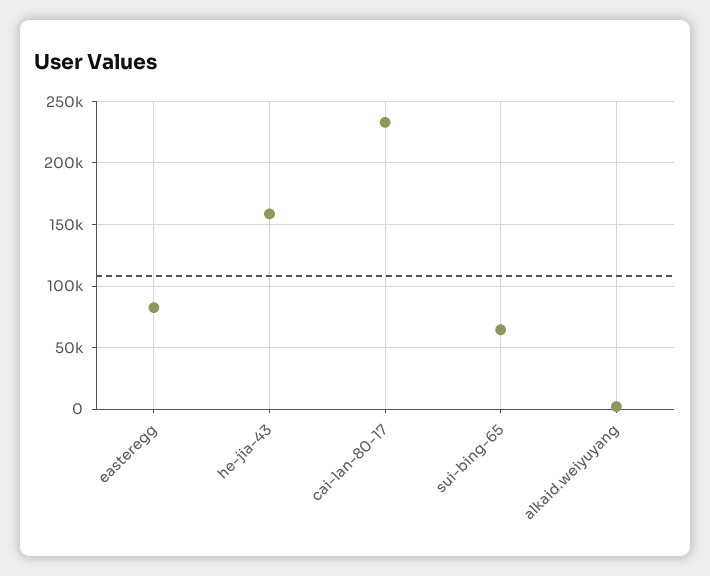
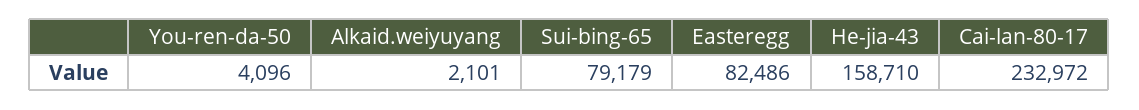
sui-bing-65: 65000 -> 79179
You-ren-da-50: none -> 4096

